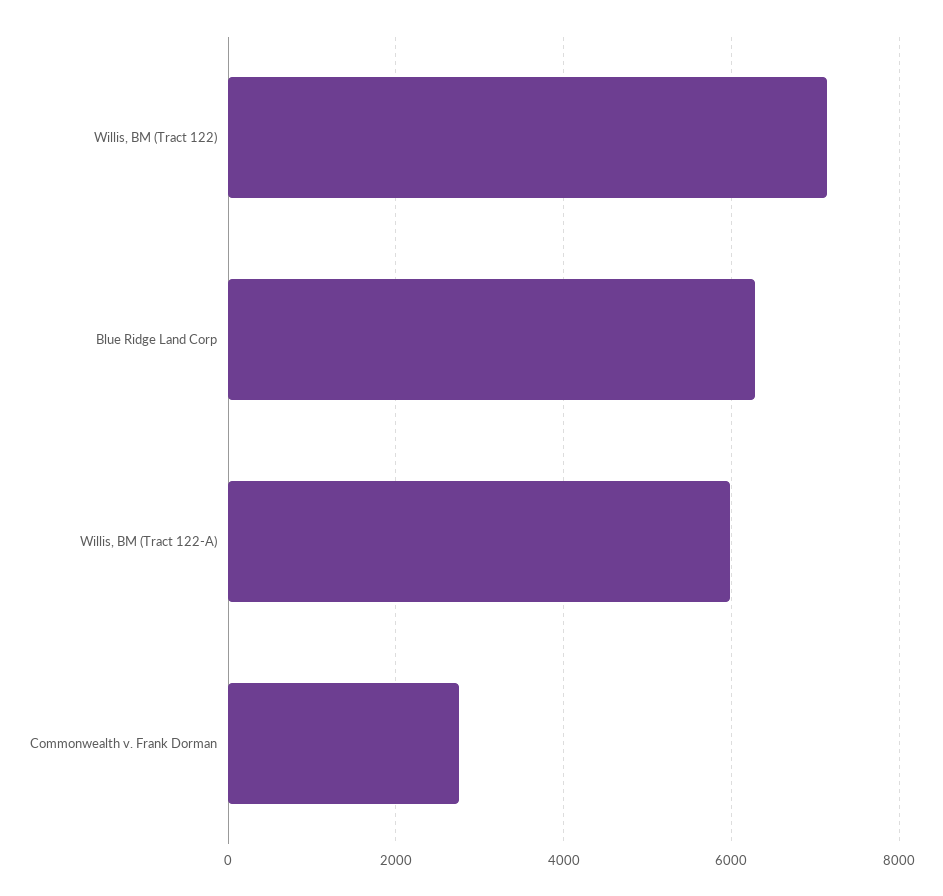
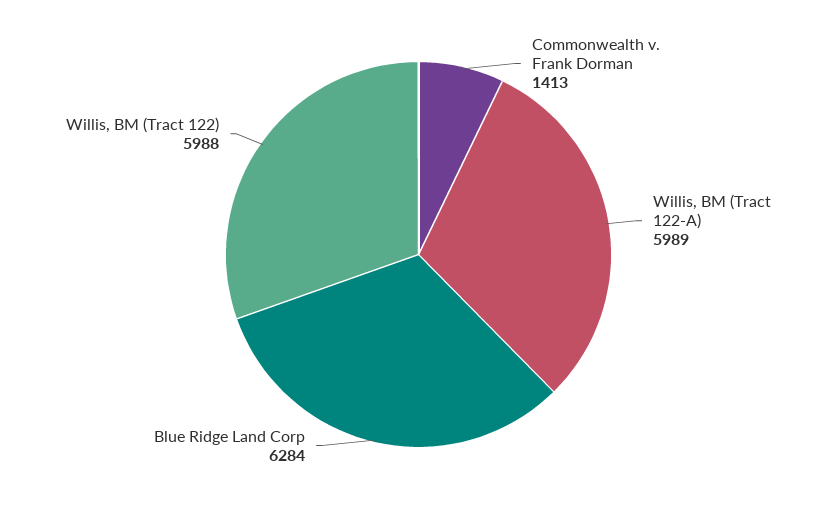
Willis, BM (Tract 122): 7200 -> 5988
Commonwealth v. Frank Dorman: 2800 -> 1413

